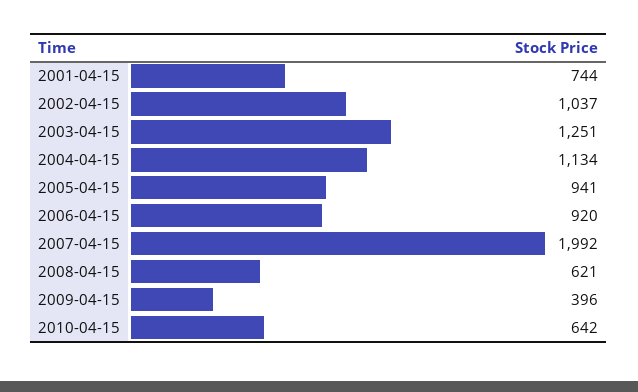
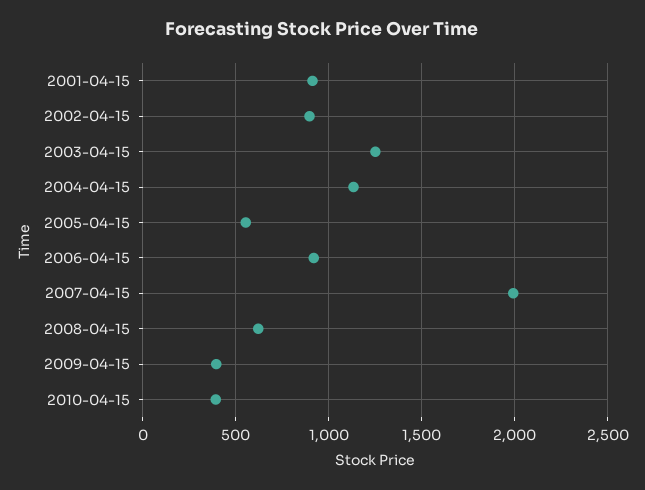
2001-04-15: 744 -> 900
2002-04-15: 1037 -> 900
2005-04-15: 941 -> 550
2010-04-15: 642 -> 400

